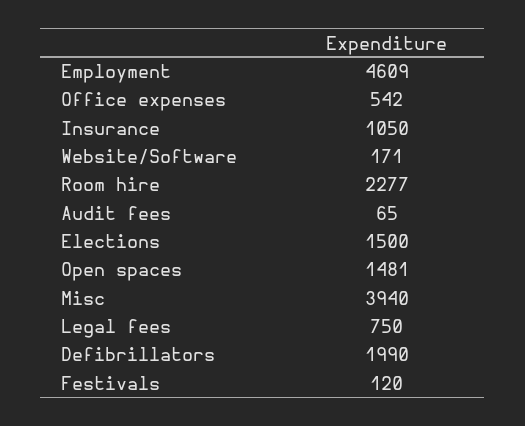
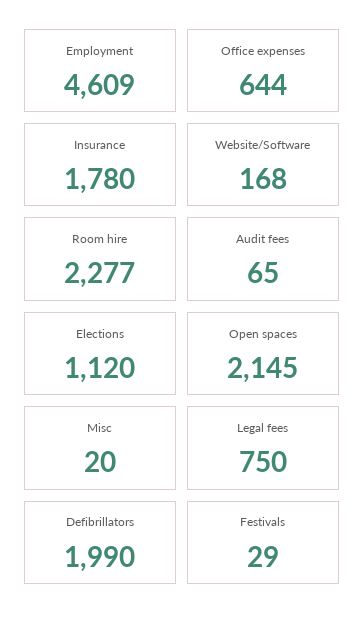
Office expenses: 542 -> 644
Insurance: 1050 -> 1780
Website/Software: 171 -> 168
Elections: 1500 -> 1120
Open spaces: 1481 -> 2145
Misc: 3940 -> 20
Festivals: 120 -> 29

